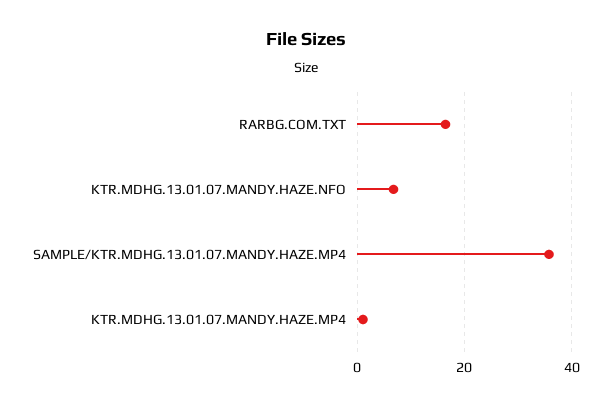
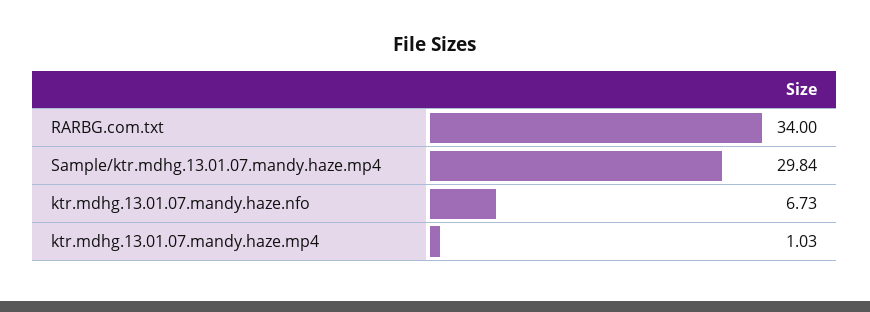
RARBG.COM.TXT: 16 -> 34
SAMPLE/KTR.MDHG.13.01.07.MANDY.HAZE.MP4: 36 -> 29.84

